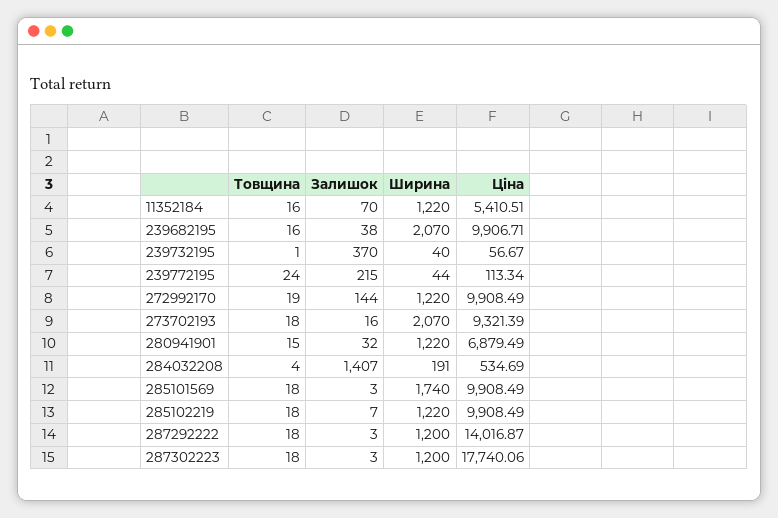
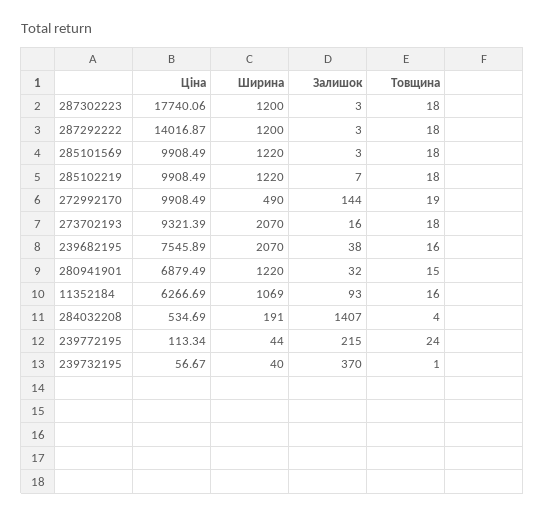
Залишок, 11352184: 70 -> 93
Ширина, 11352184: 1220 -> 1069
Ціна, 11352184: 5410.51 -> 6266.69
Ціна, 239682195: 9906.71 -> 7545.89
Ширина, 272992170: 1220 -> 490
Ширина, 285101569: 1740 -> 1220

